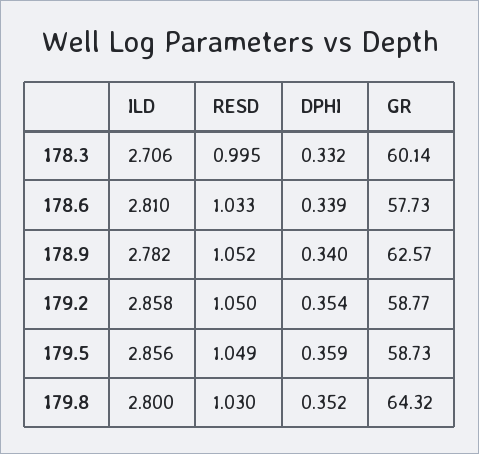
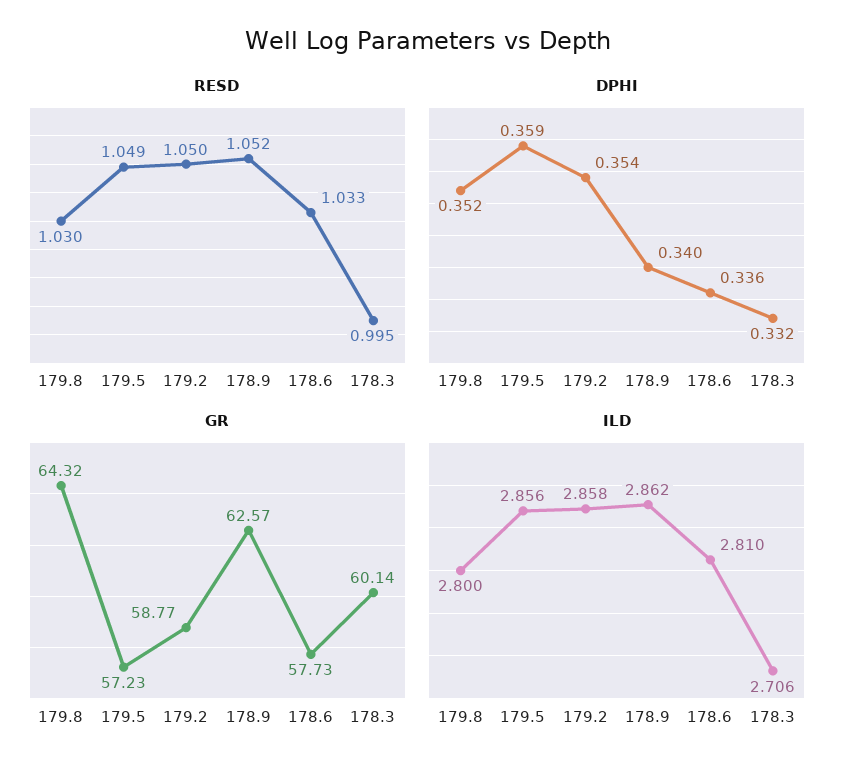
DPHI, 178.6: 0.339 -> 0.336
ILD, 178.9: 2.782 -> 2.862
GR, 179.5: 58.73 -> 57.23

